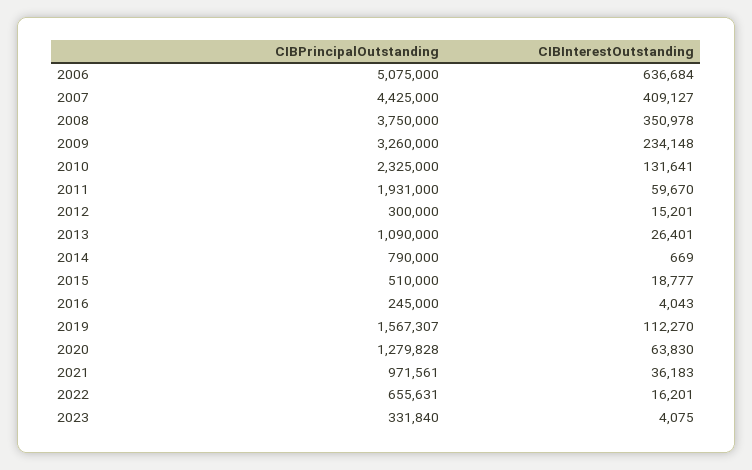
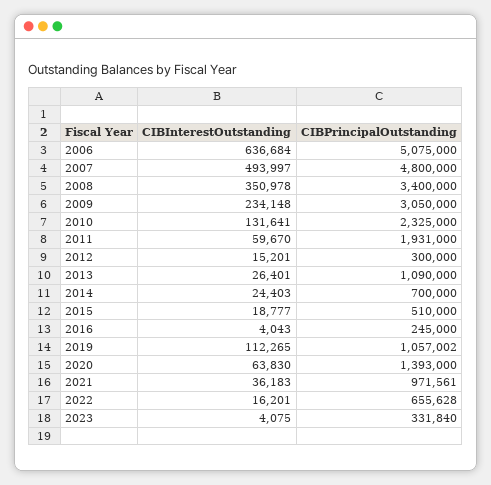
CIBPrincipalOutstanding, 2007: 4425000 -> 4800000
CIBInterestOutstanding, 2007: 409127 -> 493997
CIBPrincipalOutstanding, 2008: 3750000 -> 3400000
CIBPrincipalOutstanding, 2009: 3260000 -> 3050000
CIBPrincipalOutstanding, 2014: 790000 -> 700000
CIBInterestOutstanding, 2014: 669 -> 24403
CIBPrincipalOutstanding, 2019: 1567307 -> 1057002
CIBInterestOutstanding, 2019: 112270 -> 112265
CIBPrincipalOutstanding, 2020: 1279828 -> 1393000
CIBPrincipalOutstanding, 2022: 655631 -> 655628

